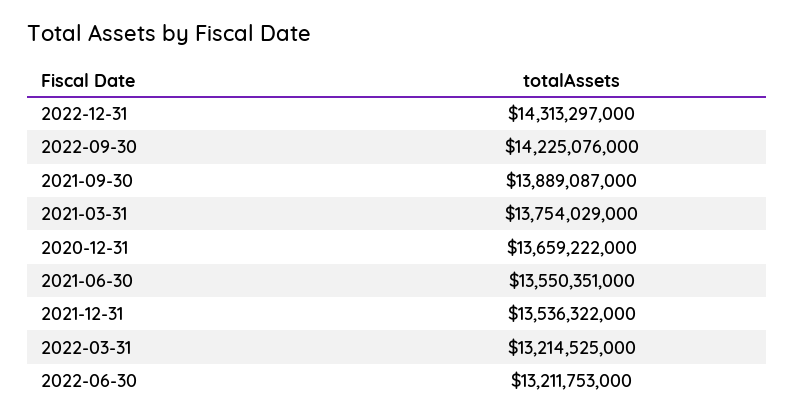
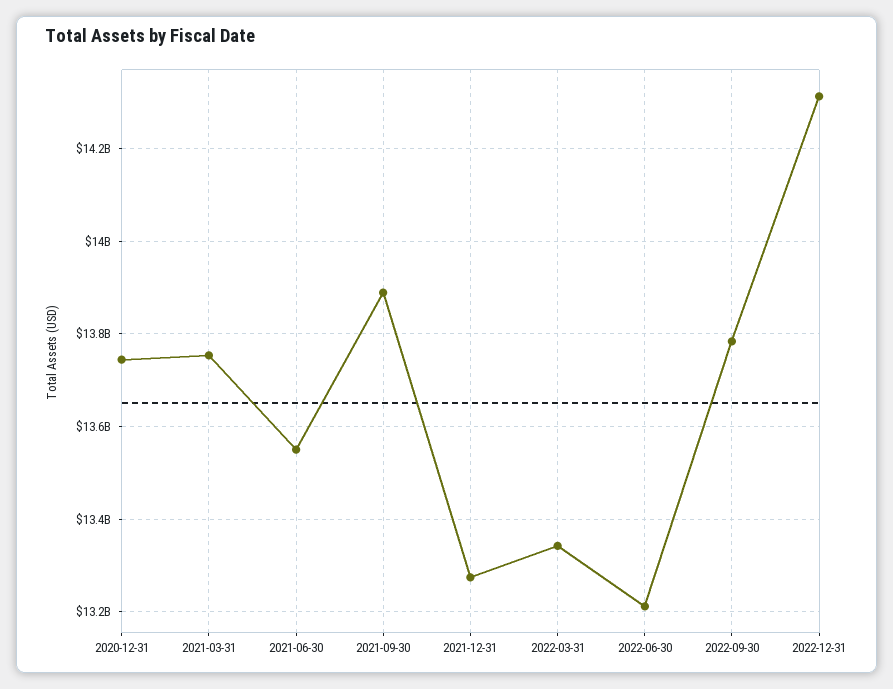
2022-09-30: 14225076000 -> 13780000000
2020-12-31: 13659222000 -> 13740000000
2021-12-31: 13536322000 -> 13280000000
2022-03-31: 13214525000 -> 13340000000

